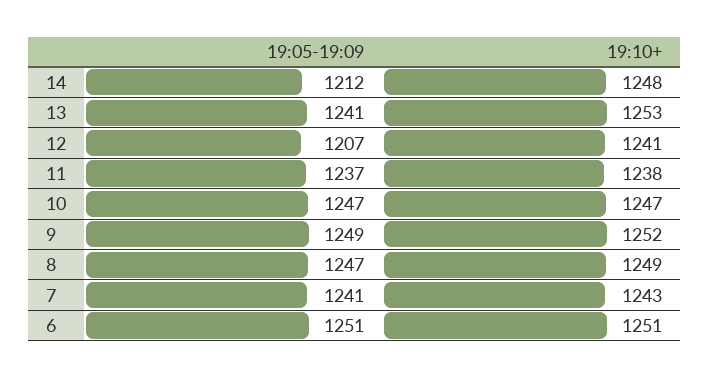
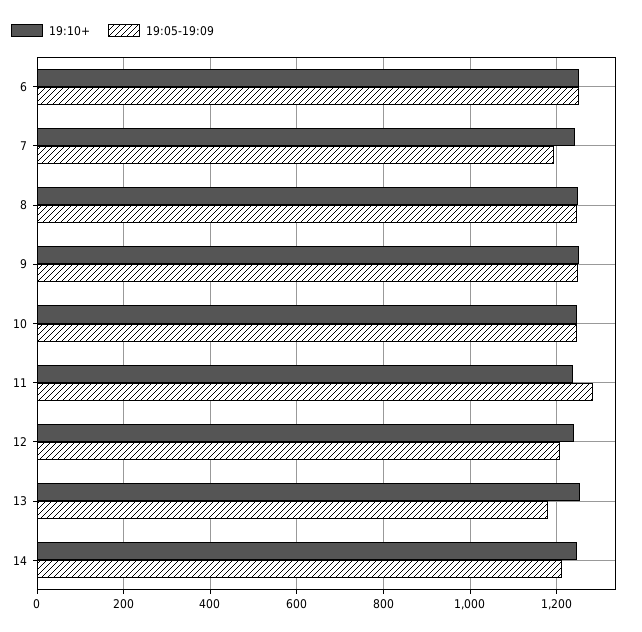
19:05-19:09, 13: 1241 -> 1180
19:05-19:09, 11: 1237 -> 1280
19:05-19:09, 7: 1241 -> 1200

